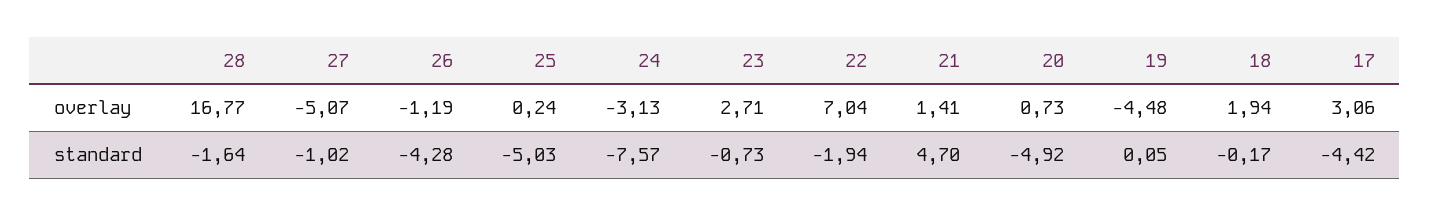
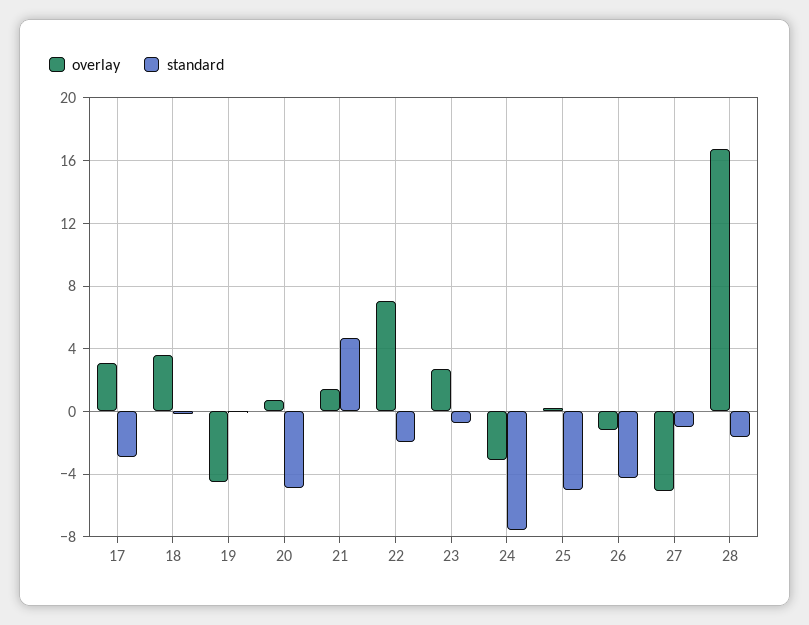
overlay, 18: 1.94 -> 3.5
standard, 17: -4.42 -> -3

